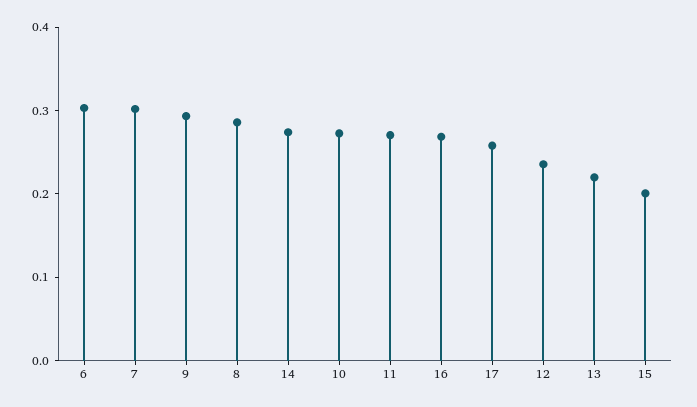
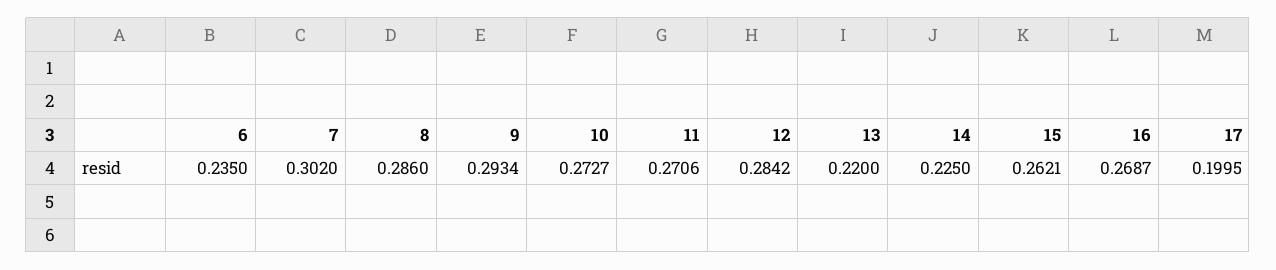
6: 0.3 -> 0.235
14: 0.28 -> 0.225
17: 0.26 -> 0.1995
12: 0.24 -> 0.2842
15: 0.2 -> 0.2621

